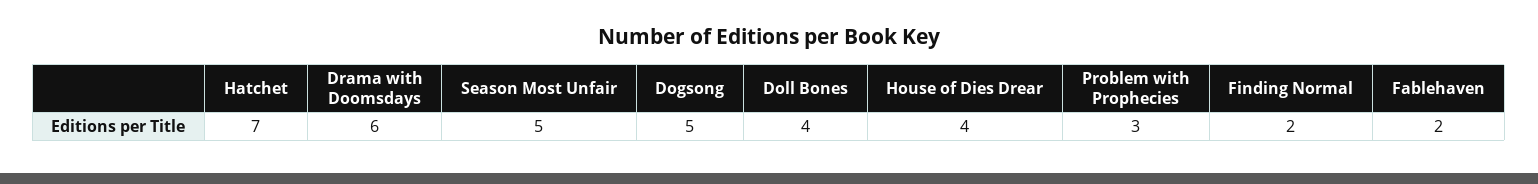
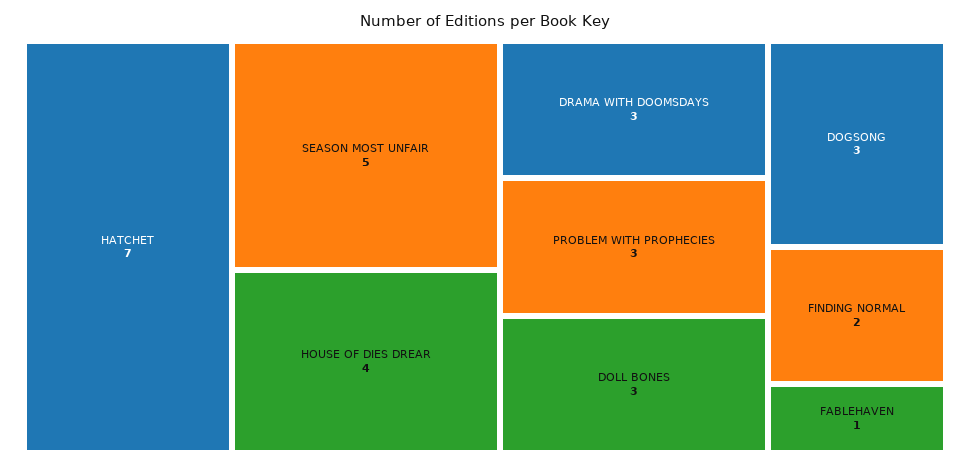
Drama with Doomsdays: 6 -> 3
Dogsong: 5 -> 3
Doll Bones: 4 -> 3
Fablehaven: 2 -> 1

